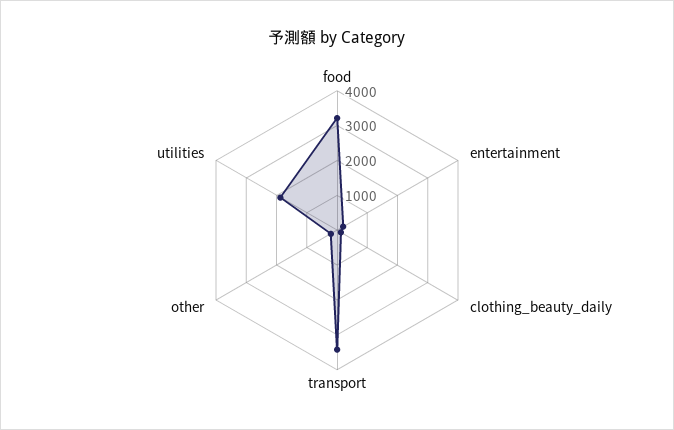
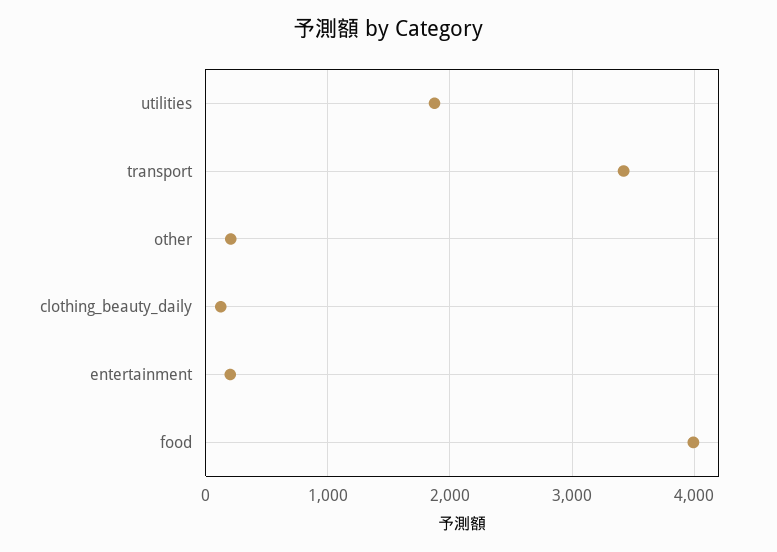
food: 3250 -> 4000

